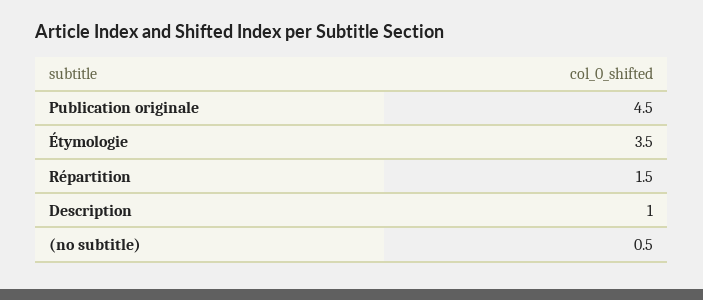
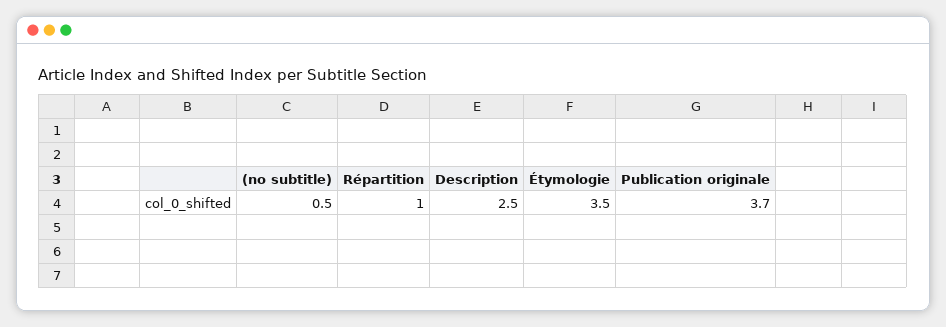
Publication originale: 4.5 -> 3.7
Répartition: 1.5 -> 1
Description: 1 -> 2.5

